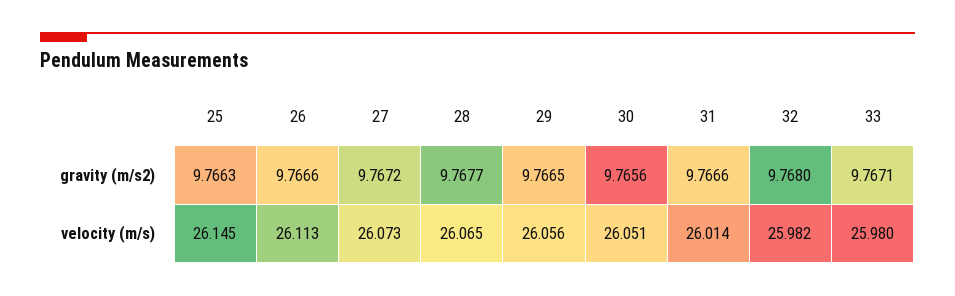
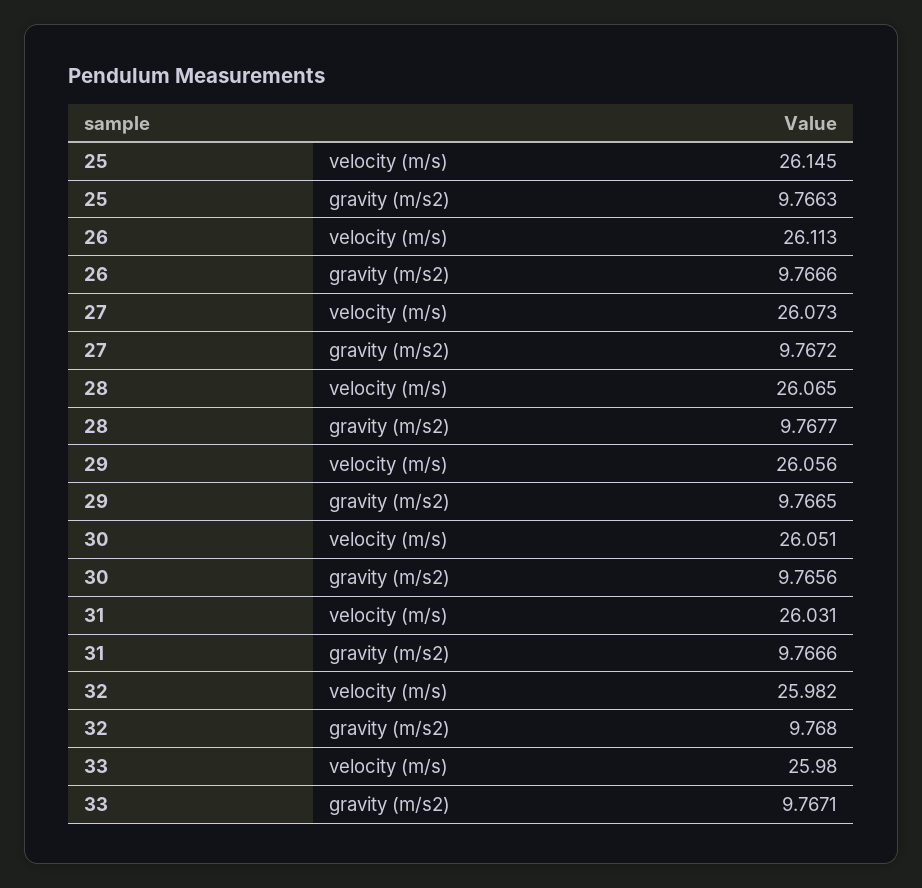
31, velocity (m/s): 26.014 -> 26.031

